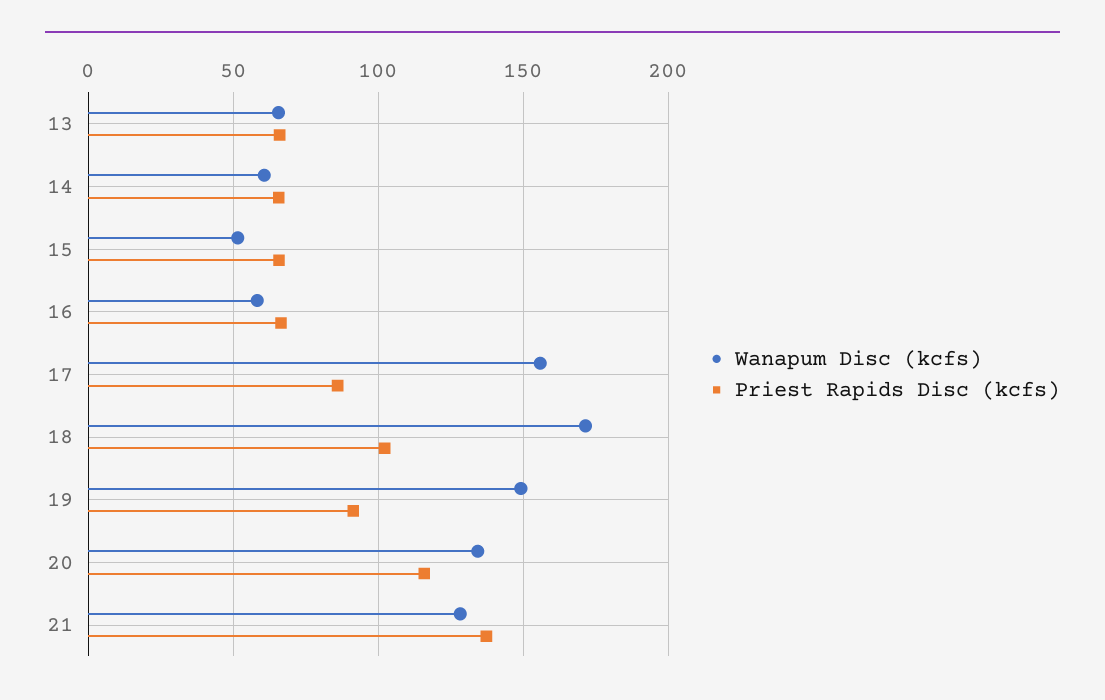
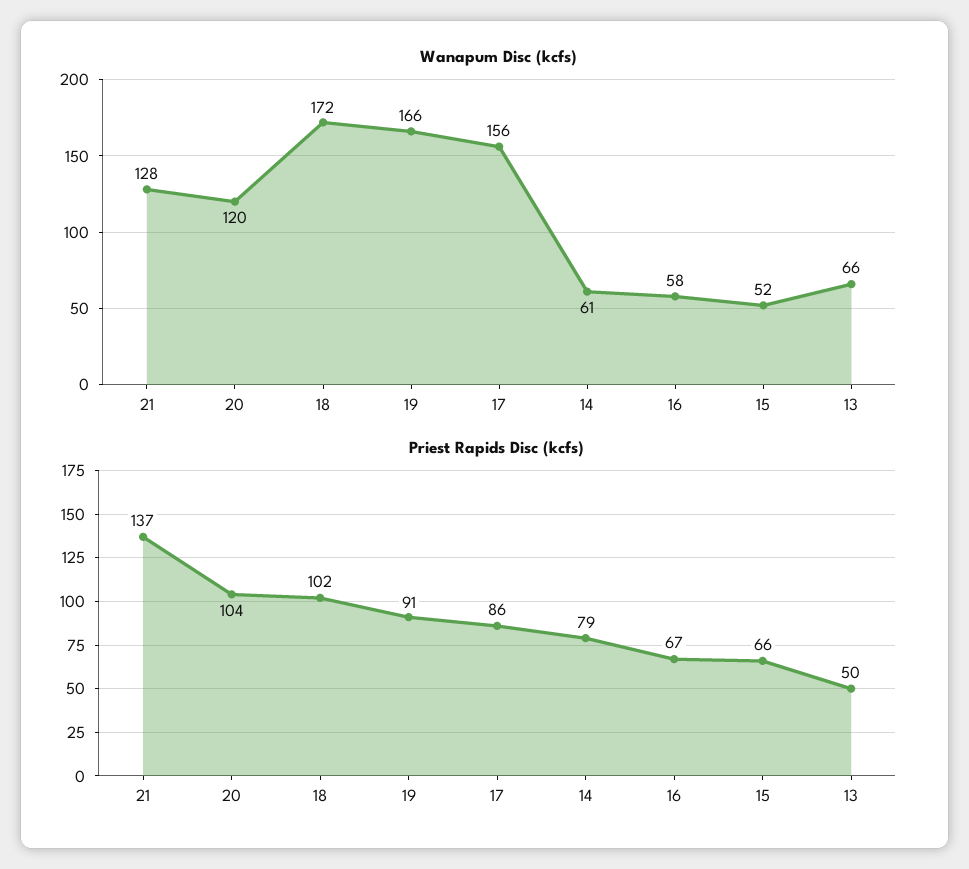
Priest Rapids Disc (kcfs), 13: 65 -> 50
Priest Rapids Disc (kcfs), 14: 65 -> 79
Wanapum Disc (kcfs), 19: 150 -> 166
Wanapum Disc (kcfs), 20: 135 -> 120
Priest Rapids Disc (kcfs), 20: 115 -> 104

